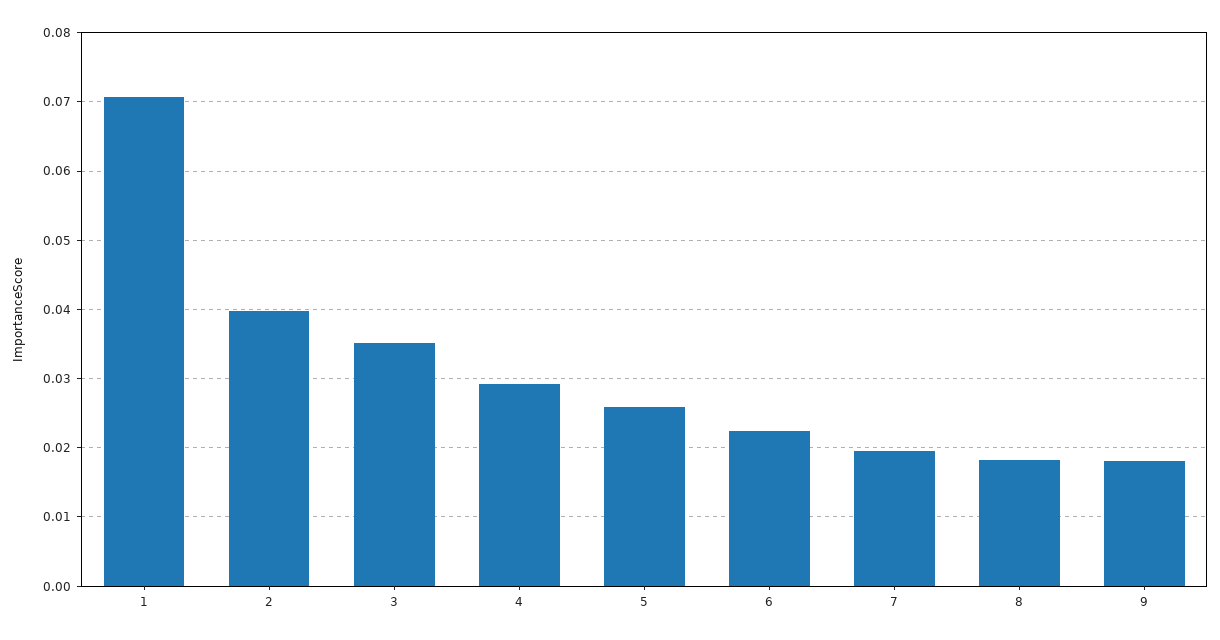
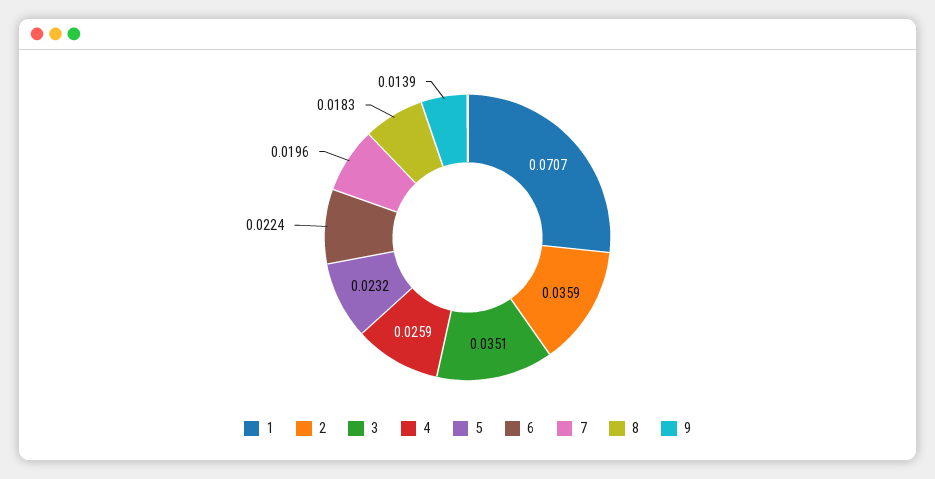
2: 0.04 -> 0.0359
4: 0.029 -> 0.0259
5: 0.026 -> 0.0232
9: 0.018 -> 0.0139

